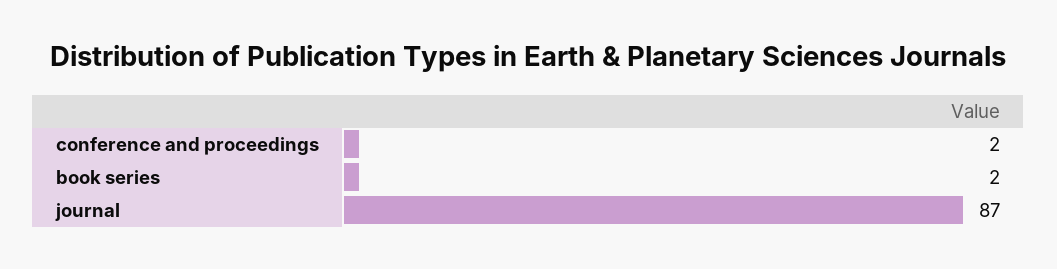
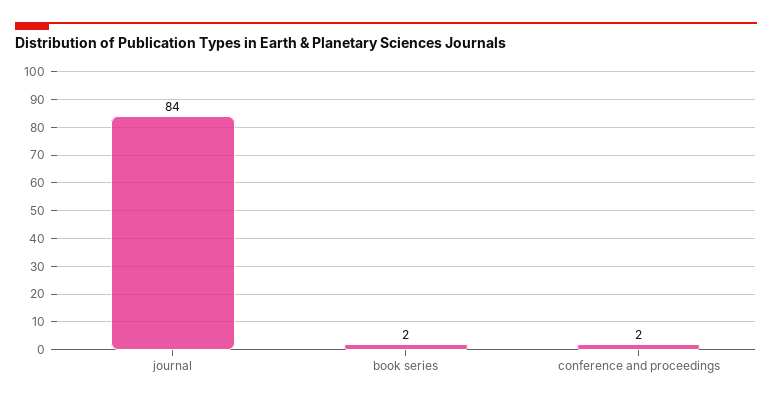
journal: 87 -> 84

